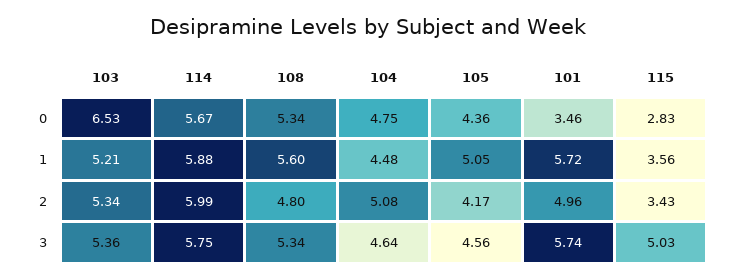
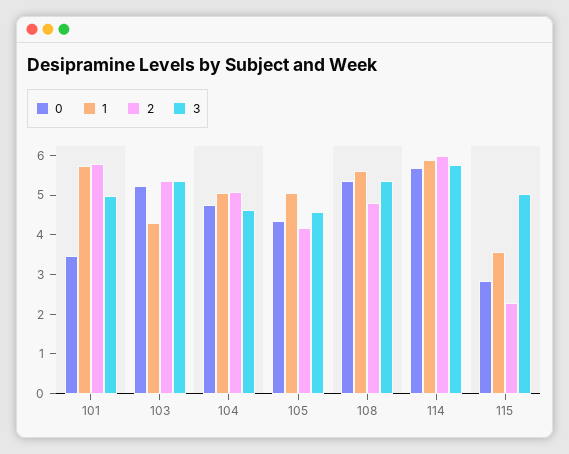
0, 103: 6.53 -> 5.25
1, 103: 5.21 -> 4.25
1, 104: 4.48 -> 5
2, 101: 4.96 -> 5.75
2, 115: 3.43 -> 2.25
3, 101: 5.74 -> 5

